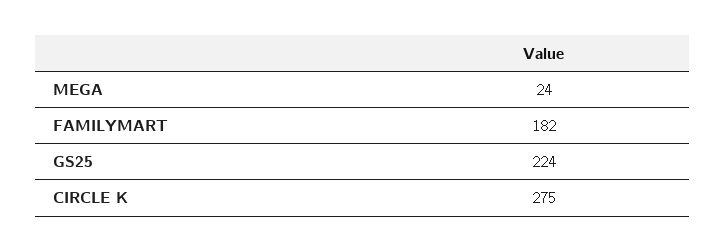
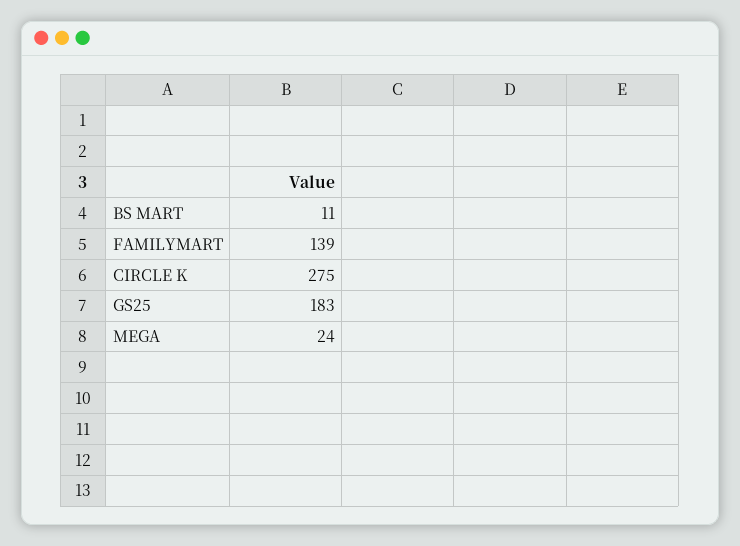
FAMILYMART: 182 -> 139
GS25: 224 -> 183
BS MART: none -> 11

